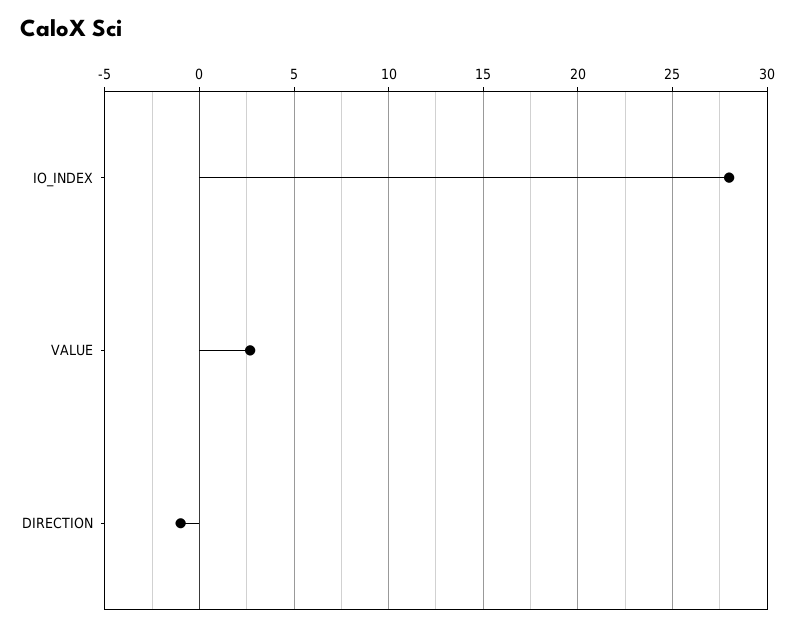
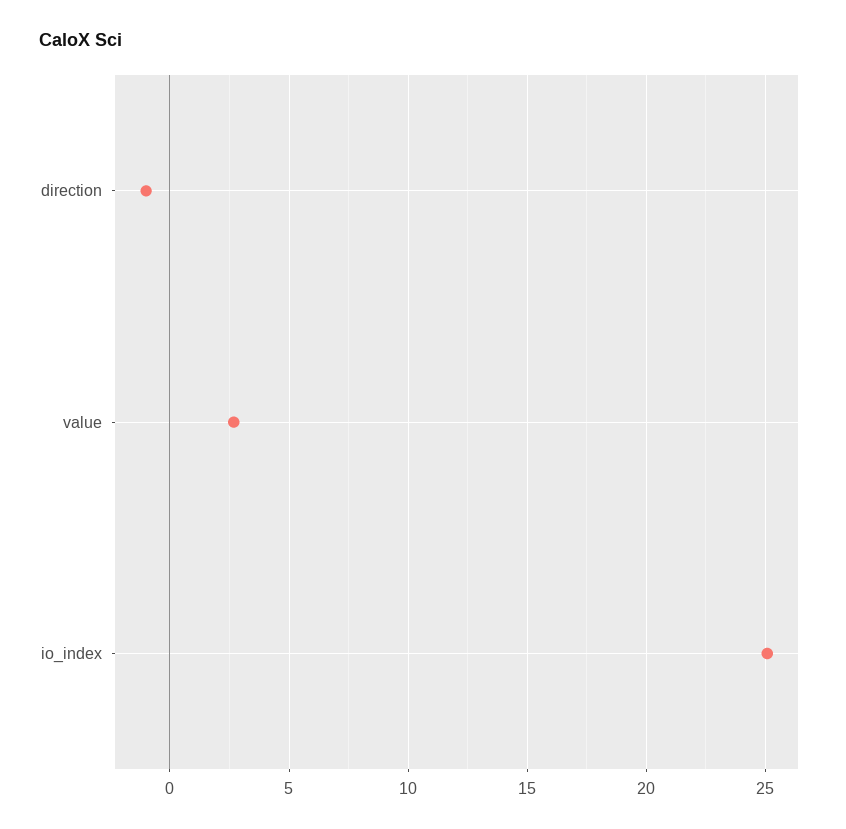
IO_INDEX: 28 -> 25

